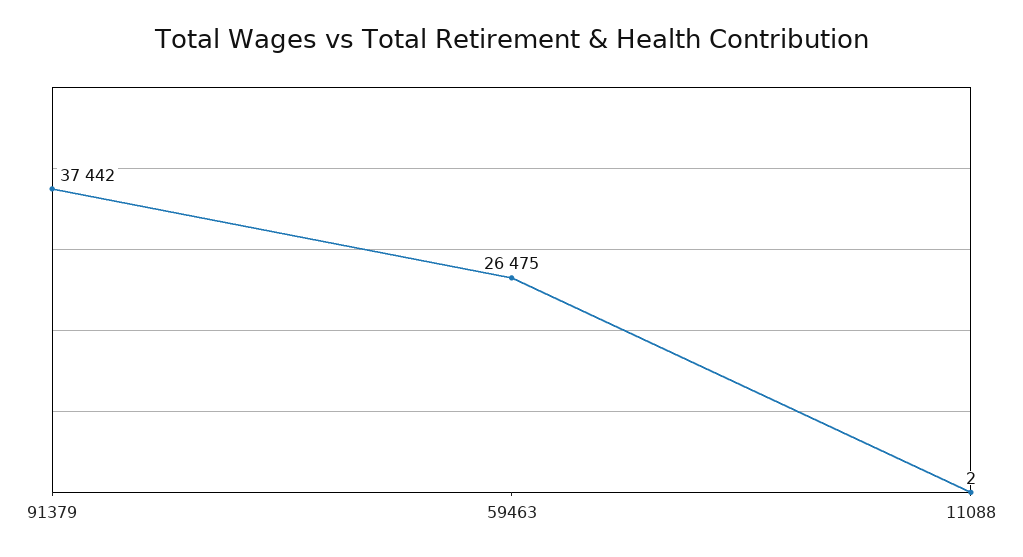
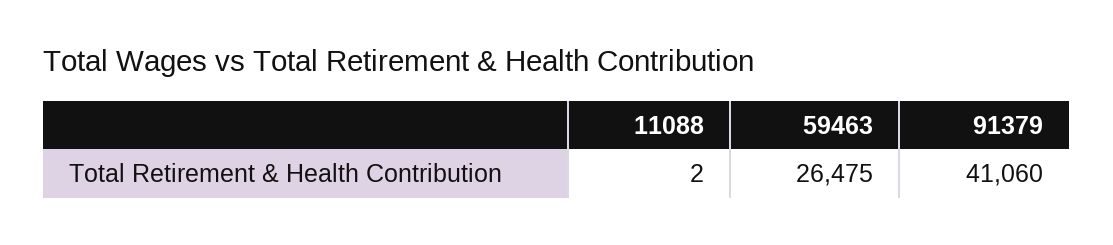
91379: 37442 -> 41060

